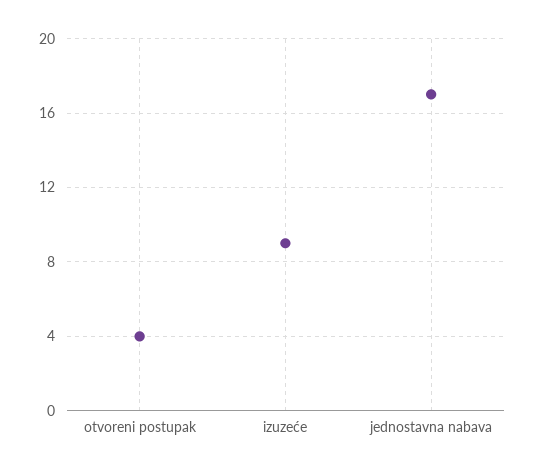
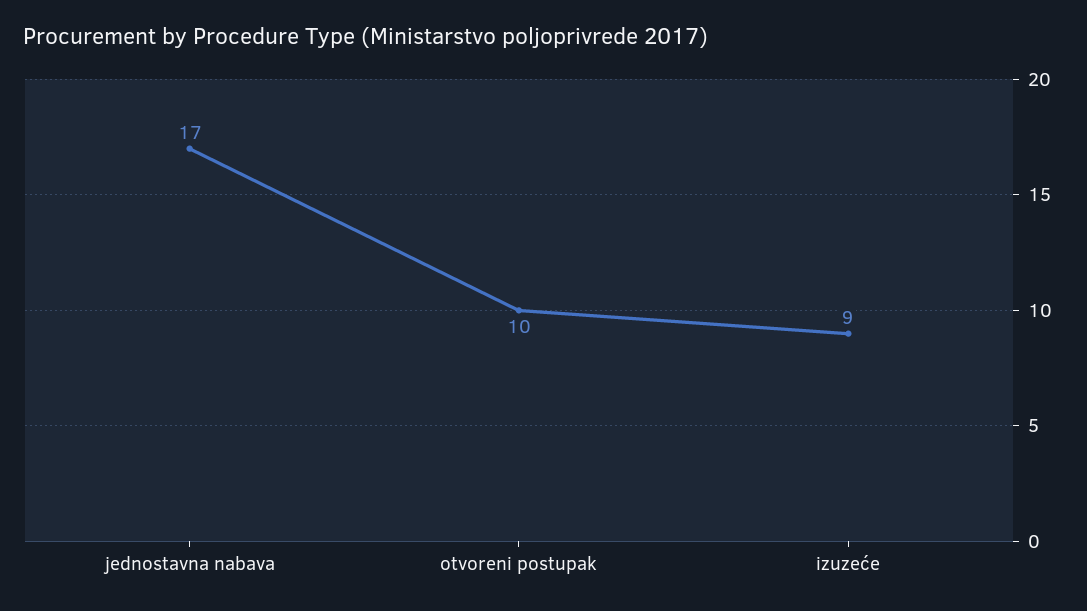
otvoreni postupak: 4 -> 10

